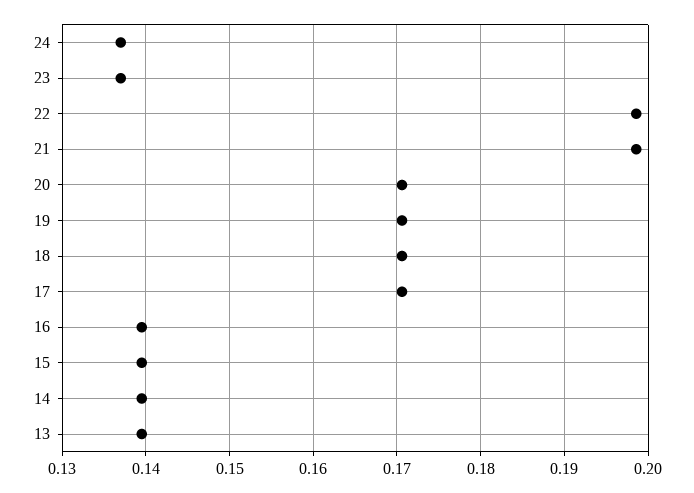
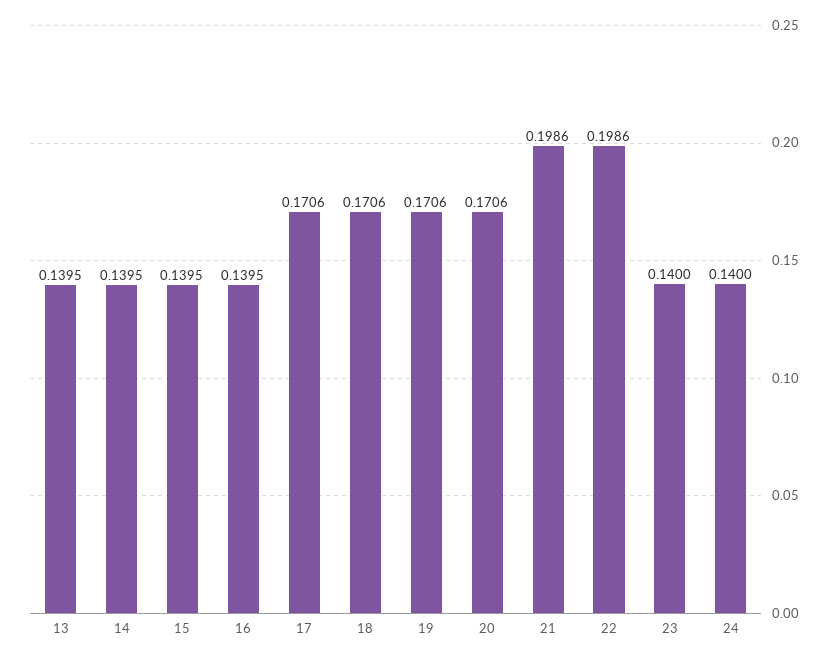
24: 0.137 -> 0.14
23: 0.137 -> 0.14

